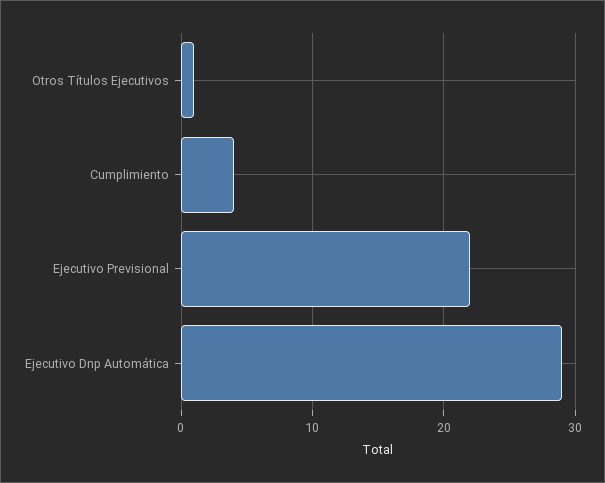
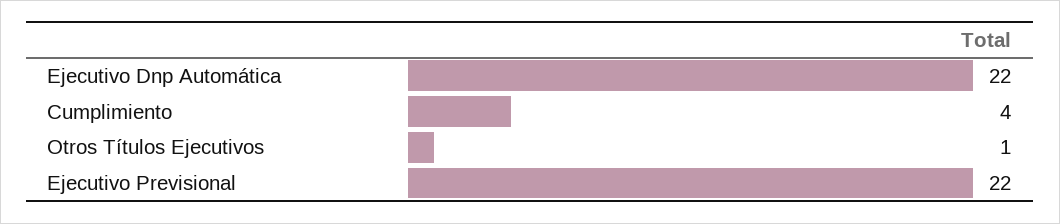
Ejecutivo Dnp Automática: 29 -> 22

